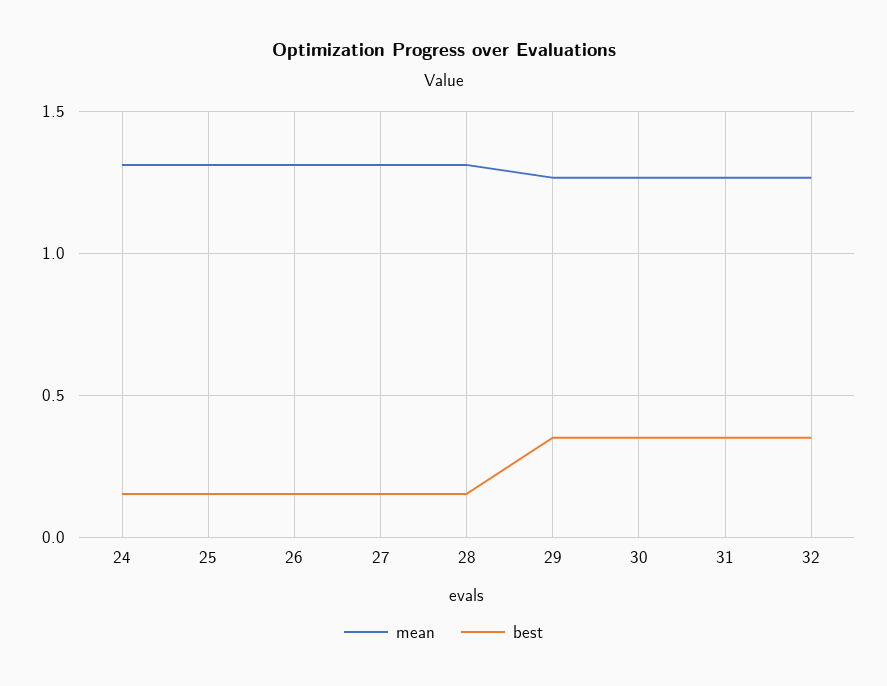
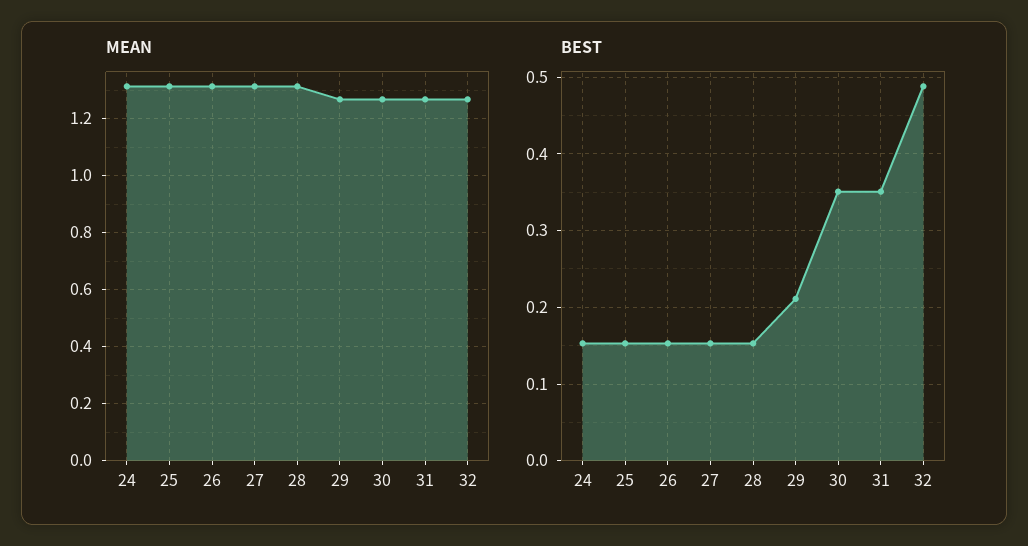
best, 29: 0.35 -> 0.21
best, 32: 0.35 -> 0.49

